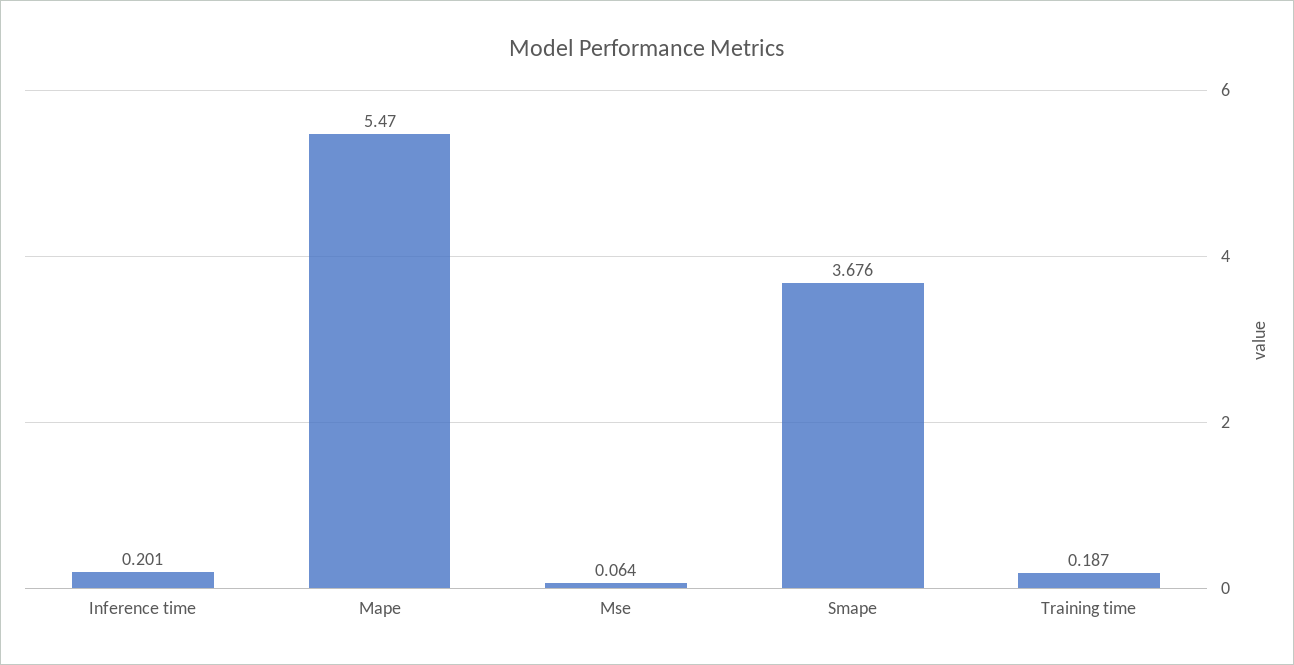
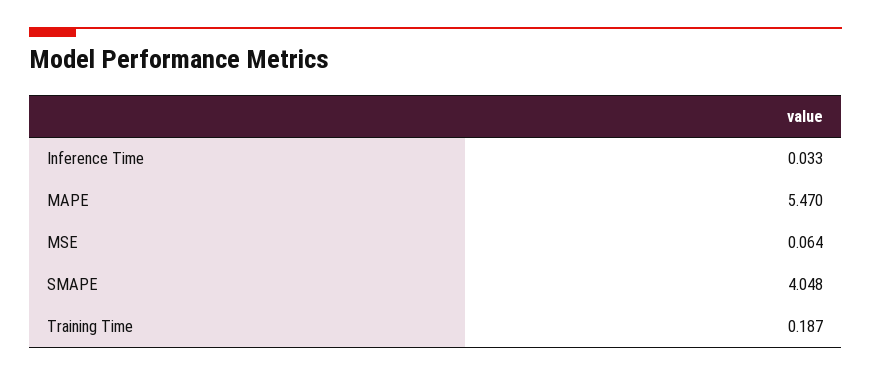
Inference time: 0.201 -> 0.033
Smape: 3.676 -> 4.048

